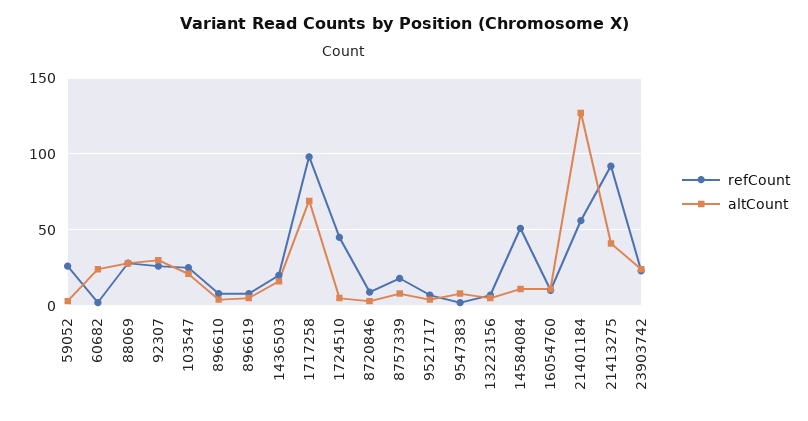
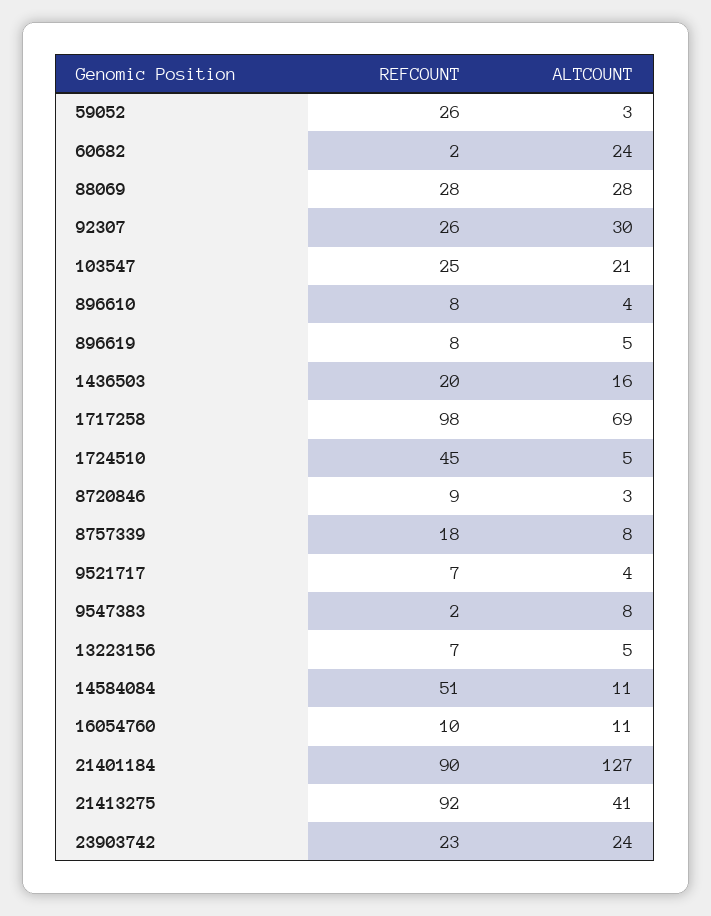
refCount, 21401184: 55 -> 90

